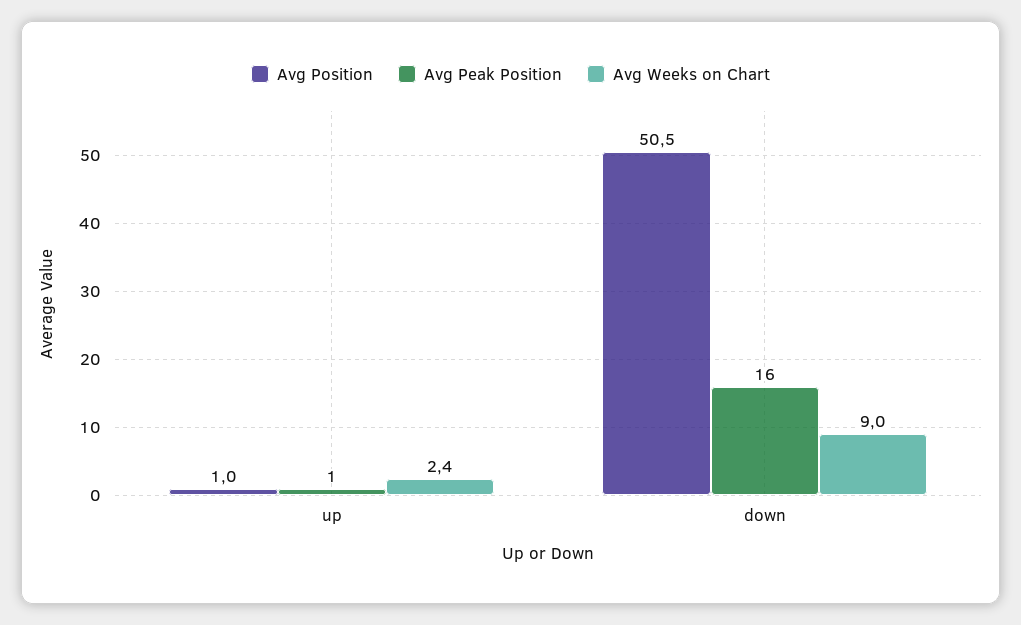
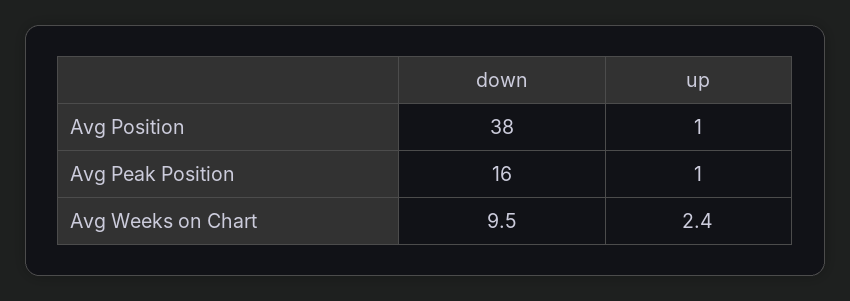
Avg Position, down: 50.5 -> 38
Avg Weeks on Chart, down: 9 -> 9.5

